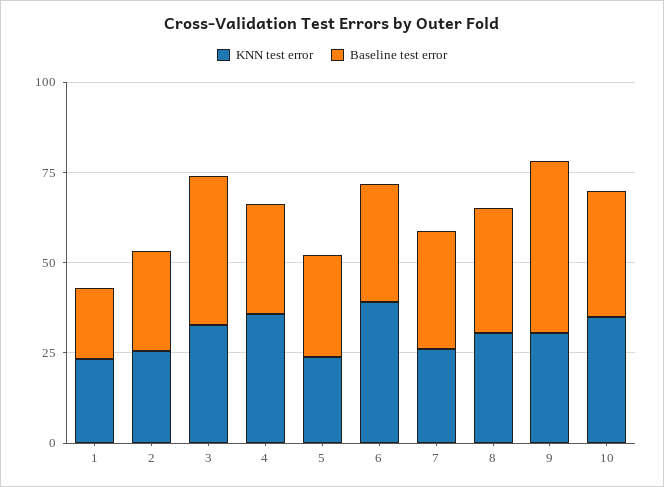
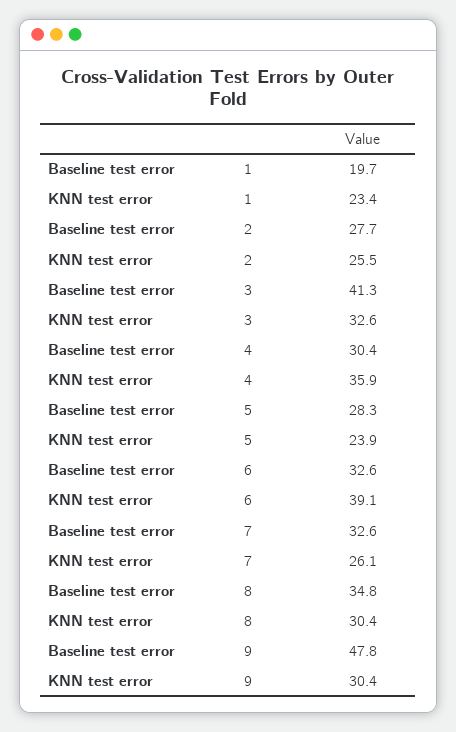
KNN test error, 10: 35 -> none
Baseline test error, 10: 35 -> none

